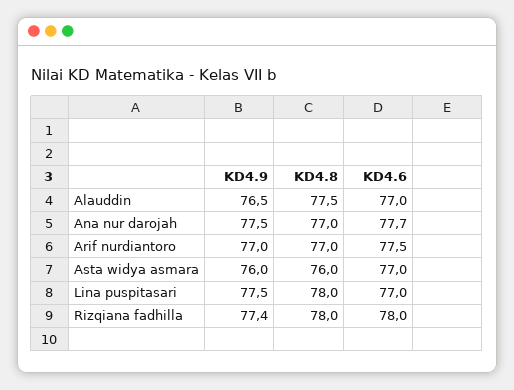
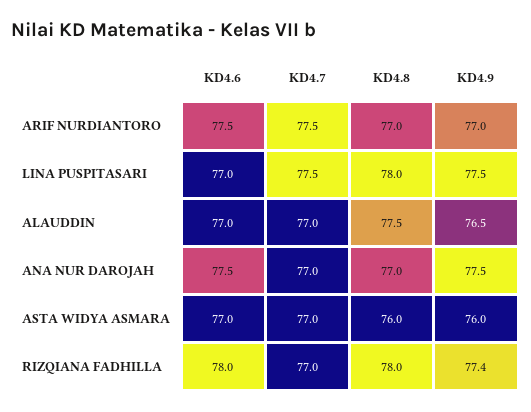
KD4.6, Ana nur darojah: 77.7 -> 77.5
KD4.7, Arif nurdiantoro: none -> 77.5
KD4.7, Lina puspitasari: none -> 77.5
KD4.7, Alauddin: none -> 77
KD4.7, Ana nur darojah: none -> 77
KD4.7, Asta widya asmara: none -> 77
KD4.7, Rizqiana fadhilla: none -> 77

